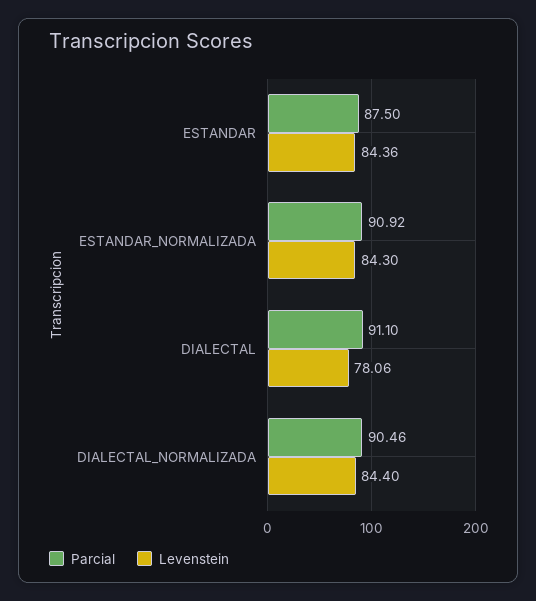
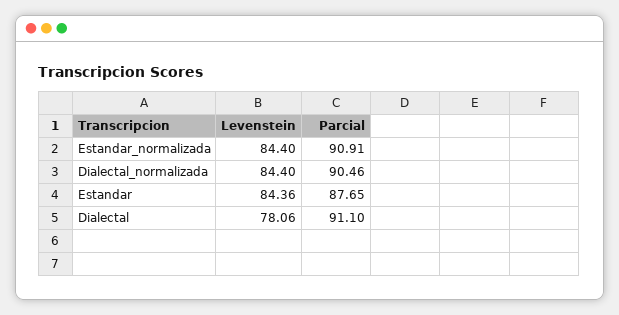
Parcial, ESTANDAR: 87.5 -> 87.65
Parcial, ESTANDAR_NORMALIZADA: 90.92 -> 90.91
Levenstein, ESTANDAR_NORMALIZADA: 84.3 -> 84.4

